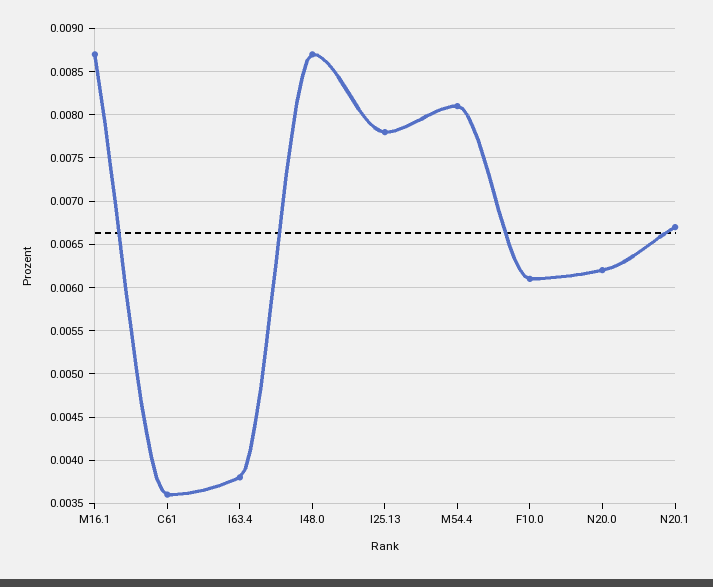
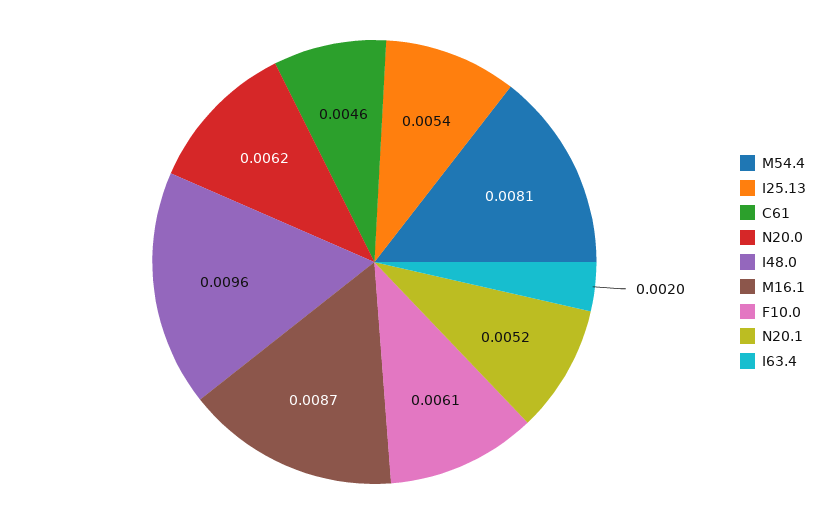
C61: 0.0036 -> 0.0046
I63.4: 0.0038 -> 0.002
I48.0: 0.0087 -> 0.0096
I25.13: 0.0078 -> 0.0054
N20.1: 0.0067 -> 0.0052

